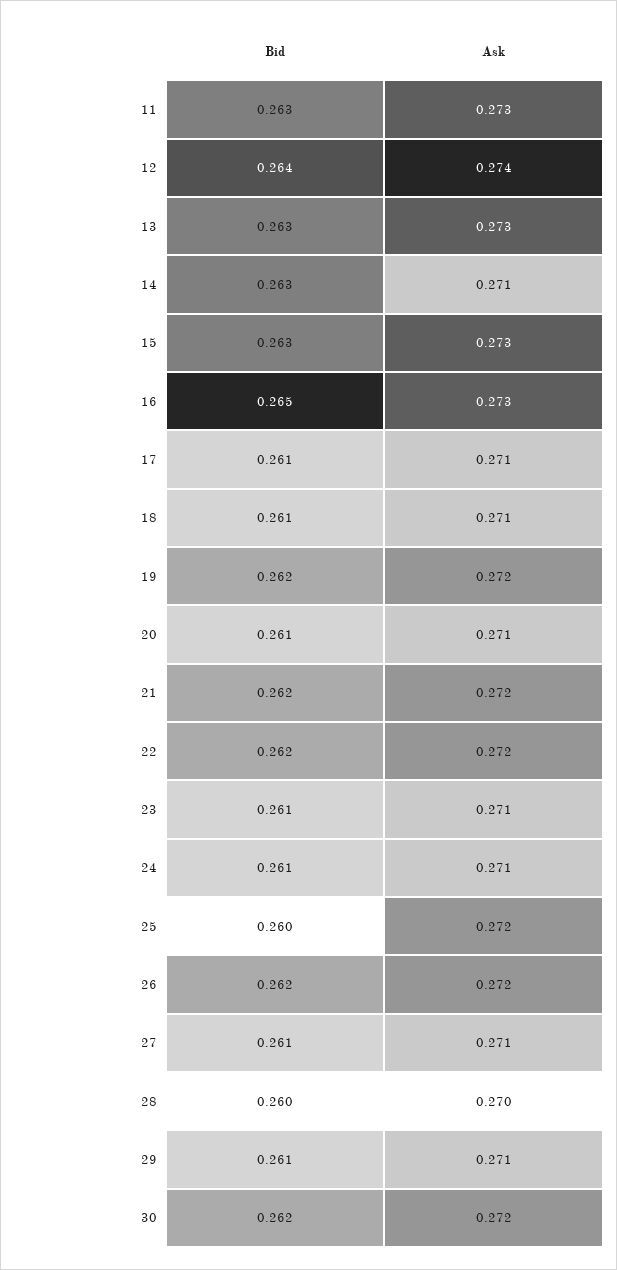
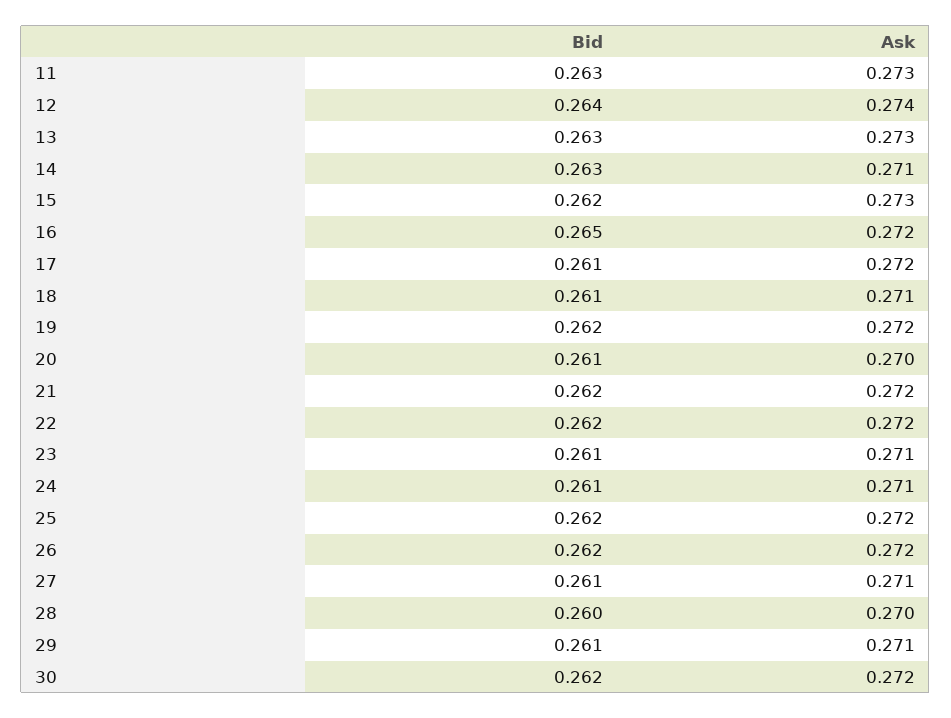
Bid, 15: 0.263 -> 0.262
Ask, 16: 0.273 -> 0.272
Ask, 17: 0.271 -> 0.272
Ask, 20: 0.271 -> 0.27
Bid, 25: 0.26 -> 0.262

